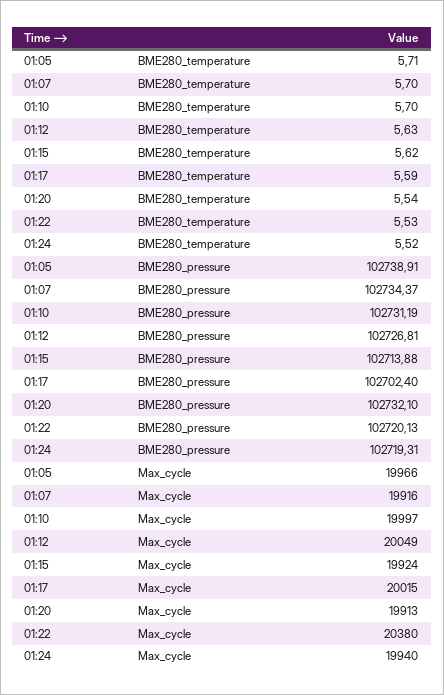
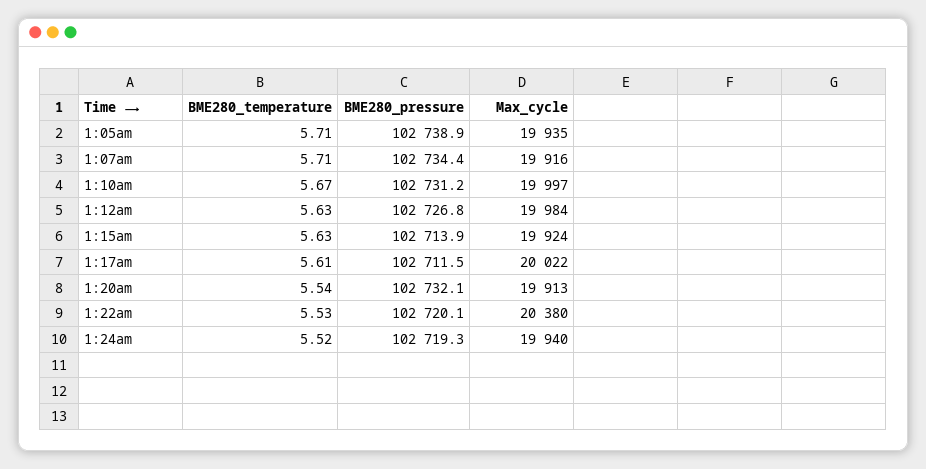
01:07, BME280_temperature: 5.7 -> 5.71
01:10, BME280_temperature: 5.7 -> 5.67
01:15, BME280_temperature: 5.62 -> 5.63
01:17, BME280_temperature: 5.59 -> 5.61
01:17, BME280_pressure: 102702.4 -> 102711.5
01:05, Max_cycle: 19966 -> 19935
01:12, Max_cycle: 20049 -> 19984
01:17, Max_cycle: 20015 -> 20022

